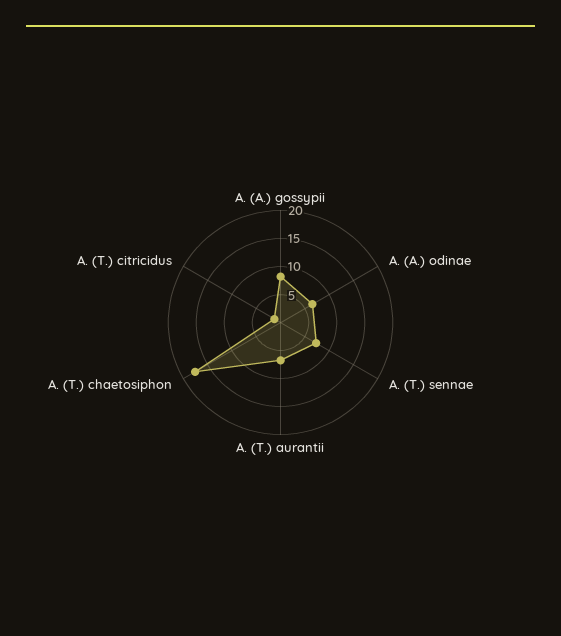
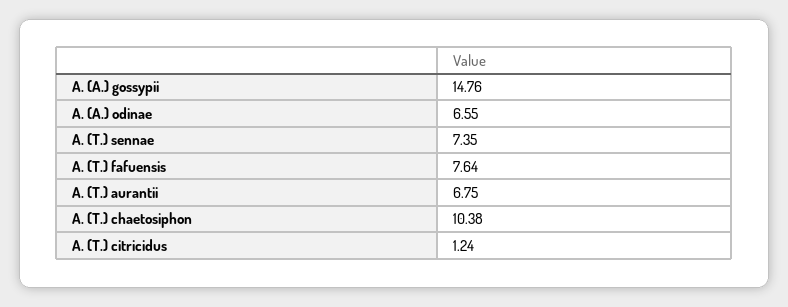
A. (A.) gossypii: 7.5 -> 14.76
A. (T.) chaetosiphon: 17.5 -> 10.38
A. (T.) fafuensis: none -> 7.64

